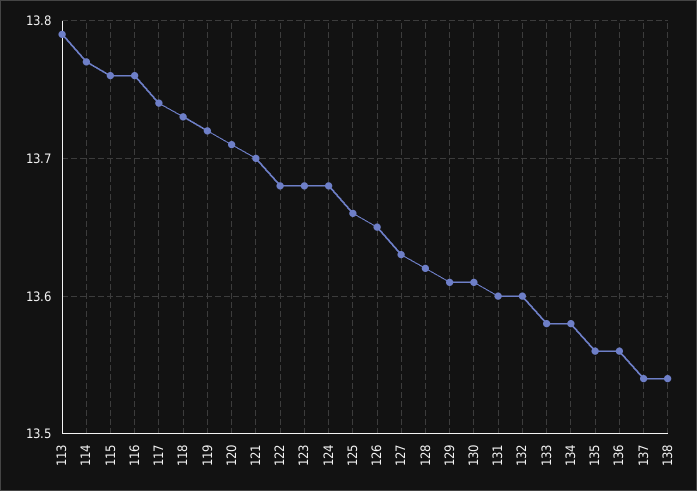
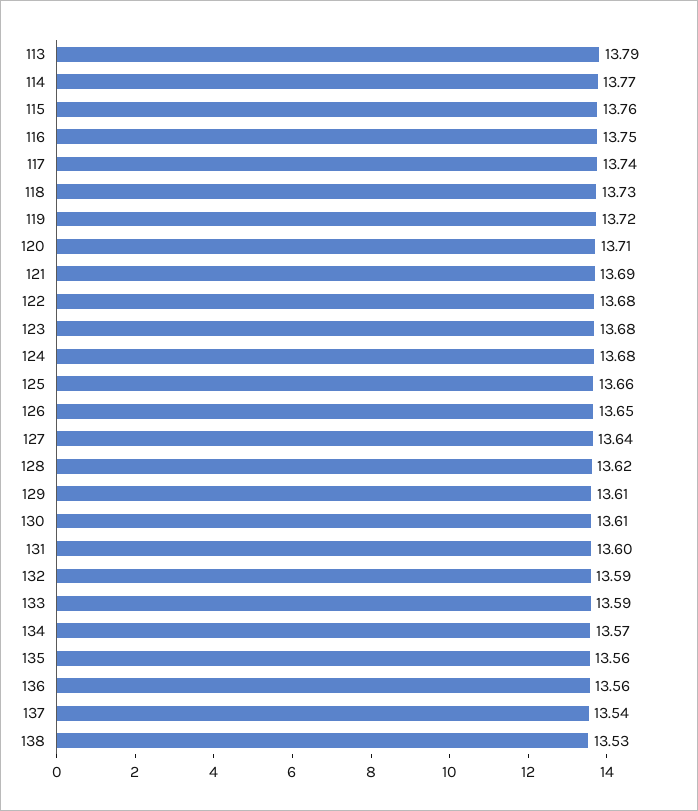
116: 13.76 -> 13.75
121: 13.7 -> 13.69
127: 13.63 -> 13.64
132: 13.6 -> 13.59
133: 13.58 -> 13.59
134: 13.58 -> 13.57
138: 13.54 -> 13.53

